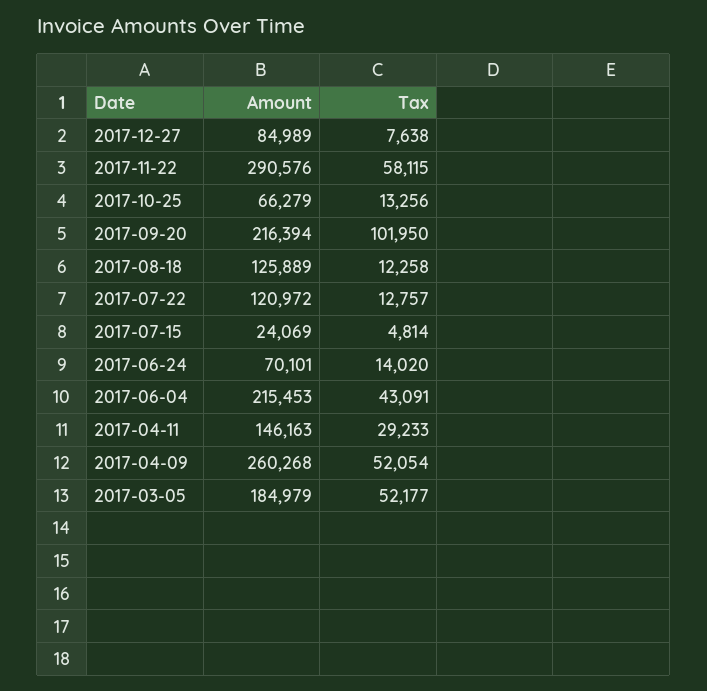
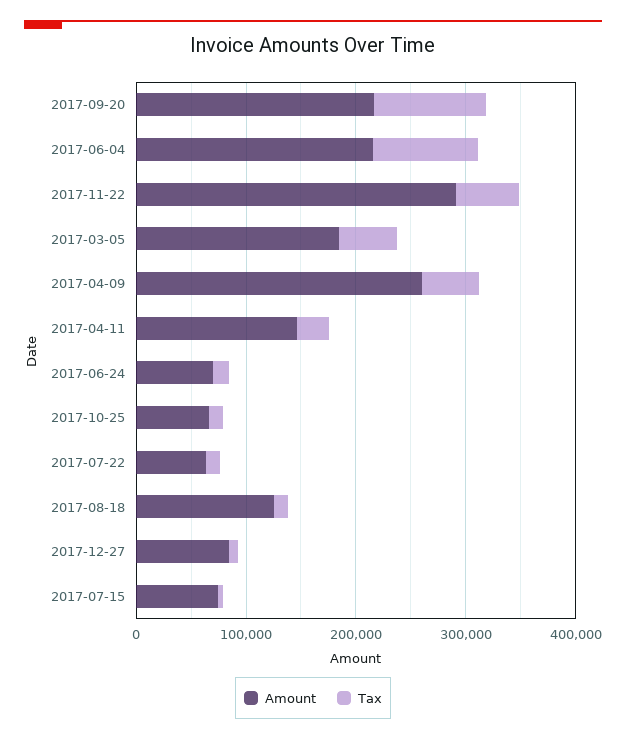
Amount, 2017-07-22: 120972 -> 60000
Amount, 2017-07-15: 24069 -> 80000
Tax, 2017-06-04: 43091 -> 100000

